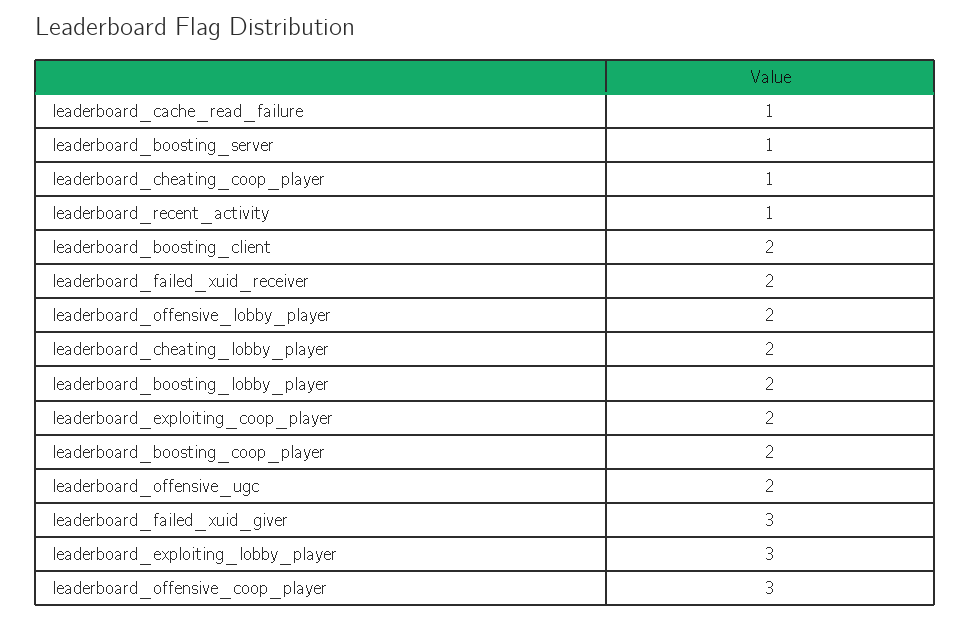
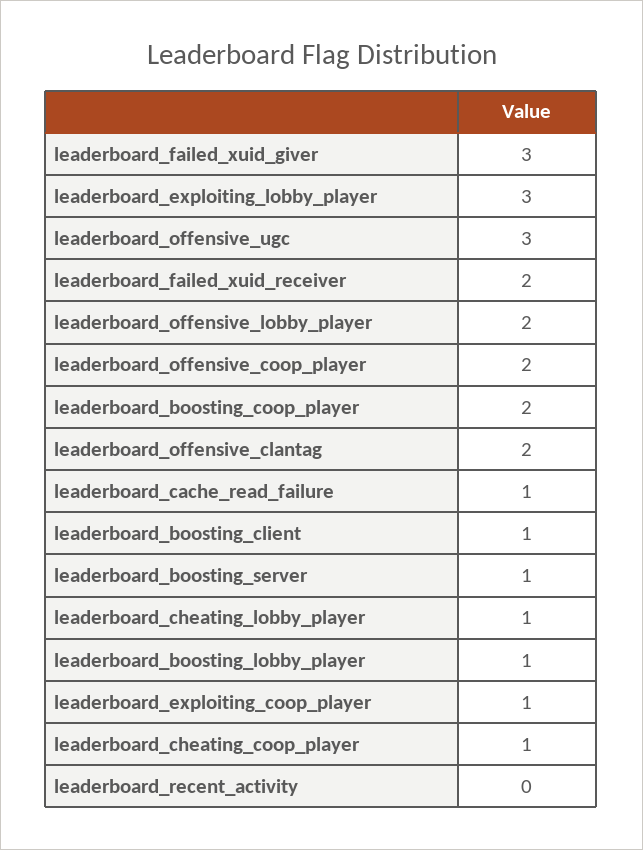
leaderboard_recent_activity: 1 -> 0
leaderboard_boosting_client: 2 -> 1
leaderboard_cheating_lobby_player: 2 -> 1
leaderboard_boosting_lobby_player: 2 -> 1
leaderboard_exploiting_coop_player: 2 -> 1
leaderboard_offensive_ugc: 2 -> 3
leaderboard_offensive_coop_player: 3 -> 2
leaderboard_offensive_clantag: none -> 2

